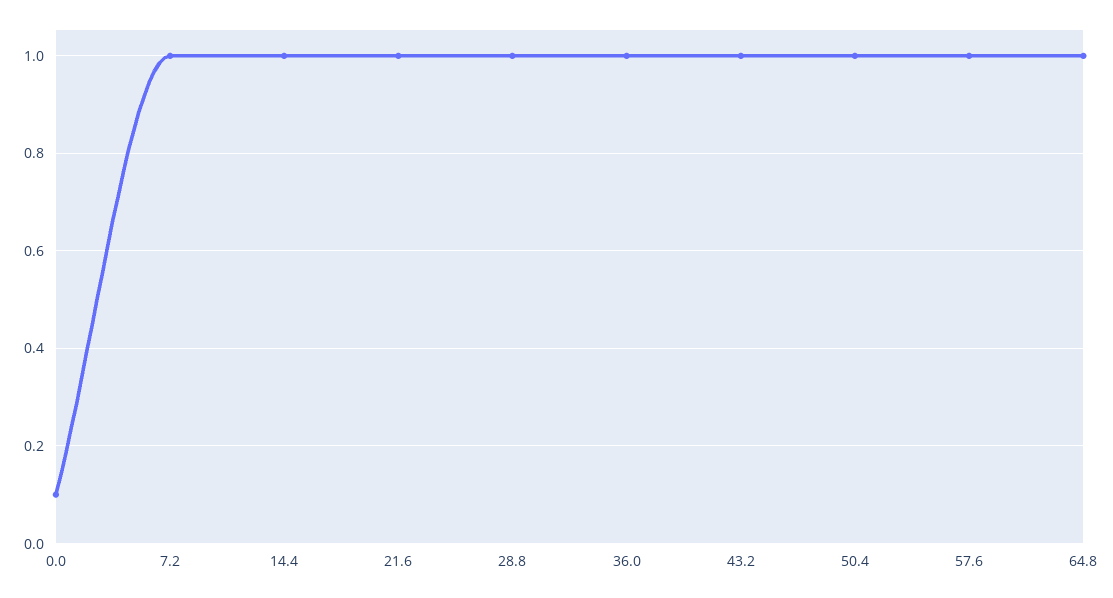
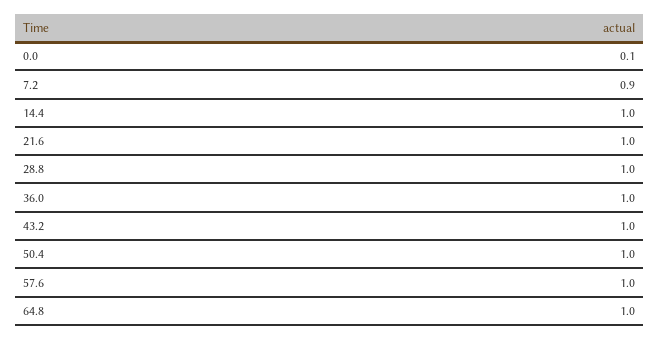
7.2: 1 -> 0.9

